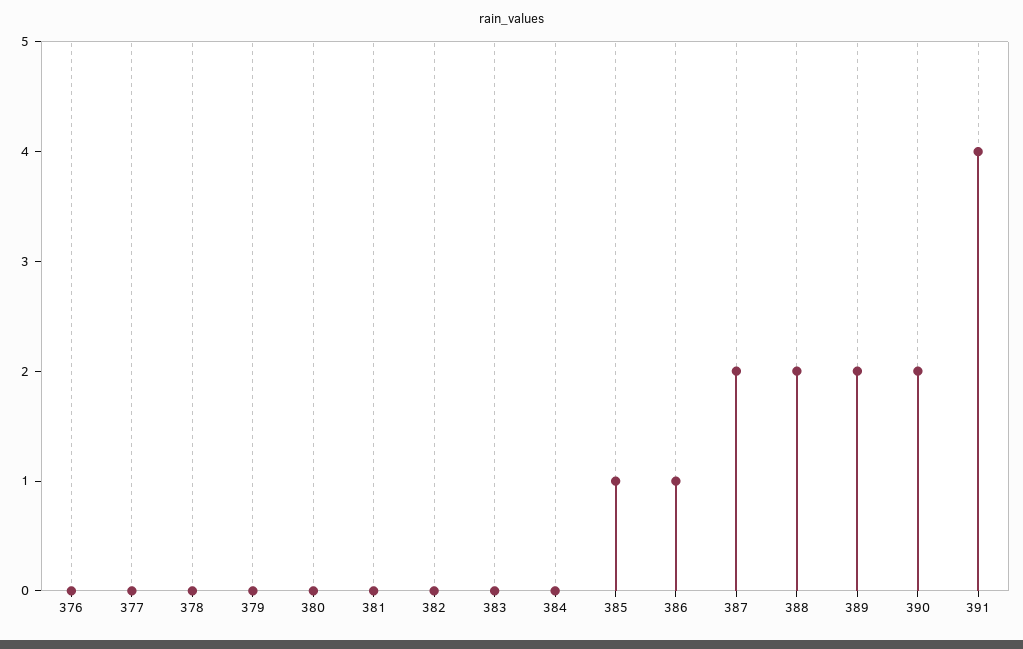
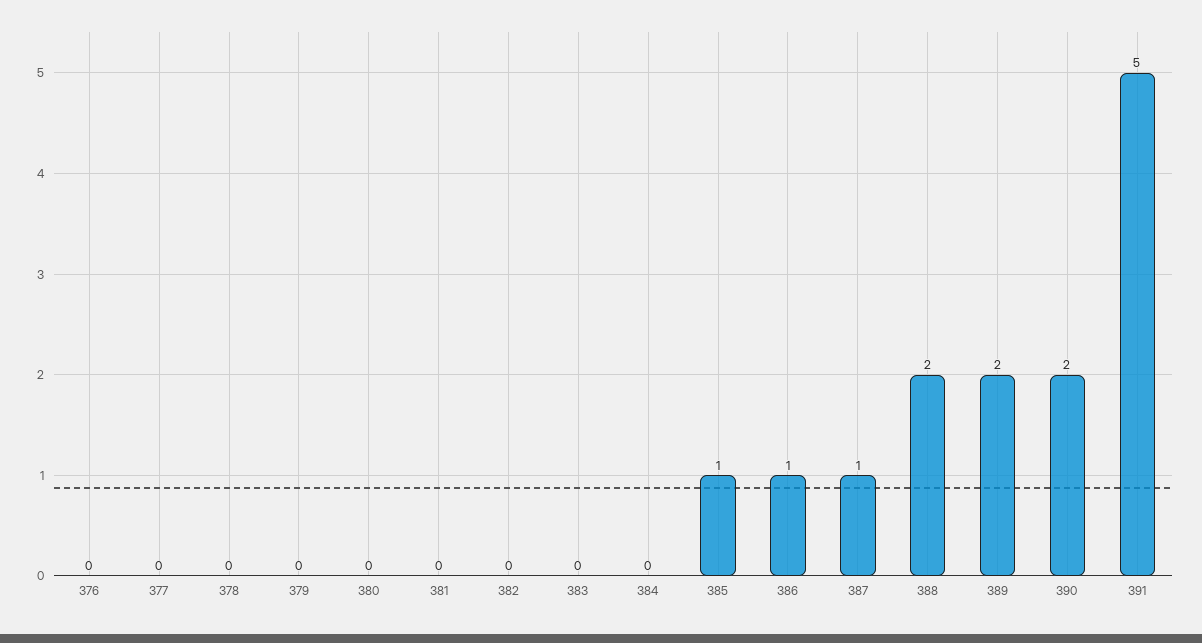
387: 2 -> 1
391: 4 -> 5

